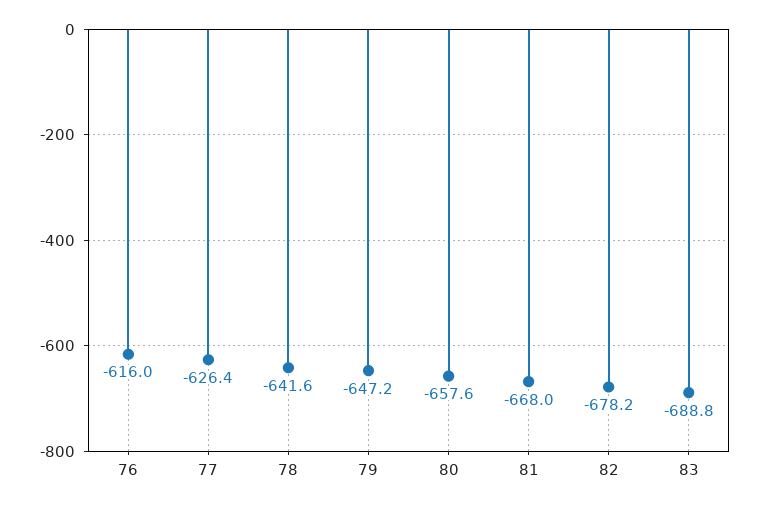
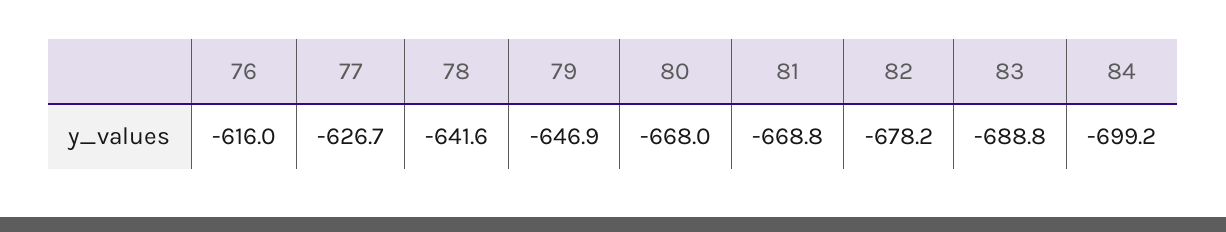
77: -626.4 -> -626.7
79: -647.2 -> -646.9
80: -657.6 -> -668
81: -668 -> -668.8
84: none -> -699.2

